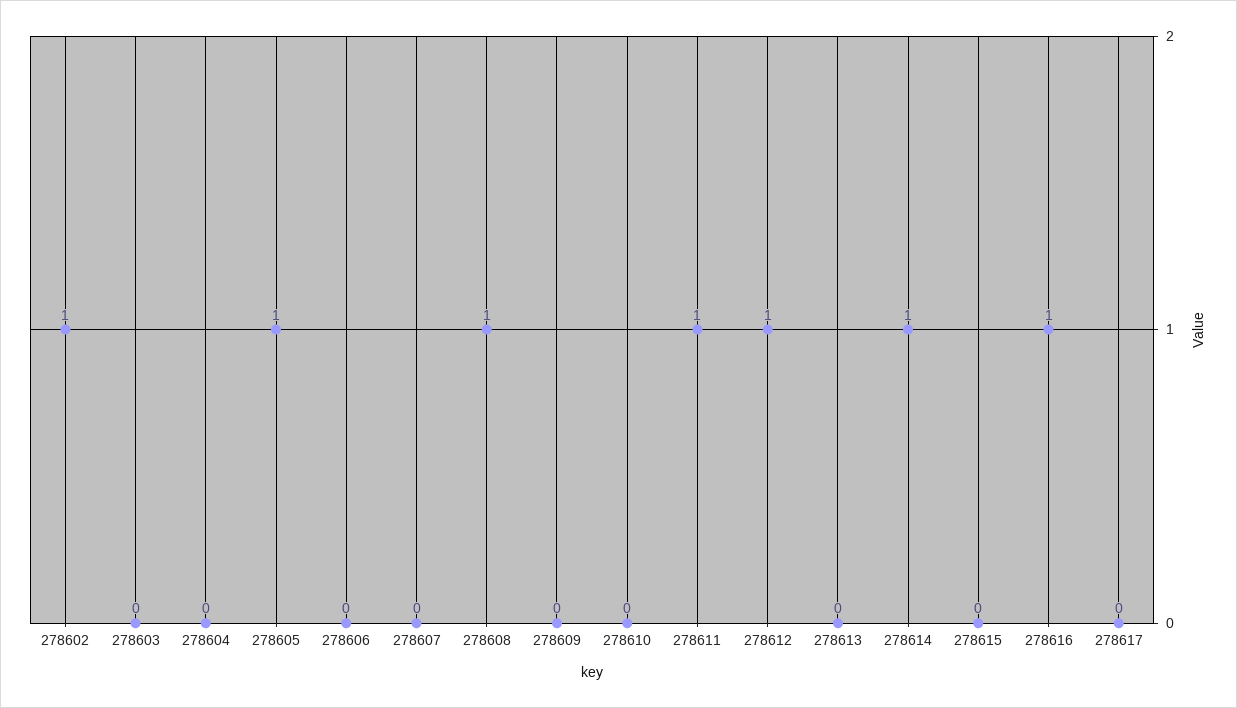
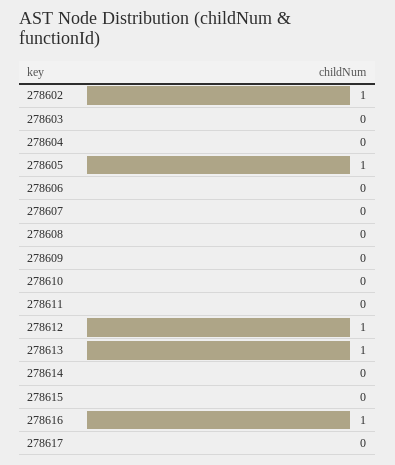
278608: 1 -> 0
278611: 1 -> 0
278613: 0 -> 1
278614: 1 -> 0

